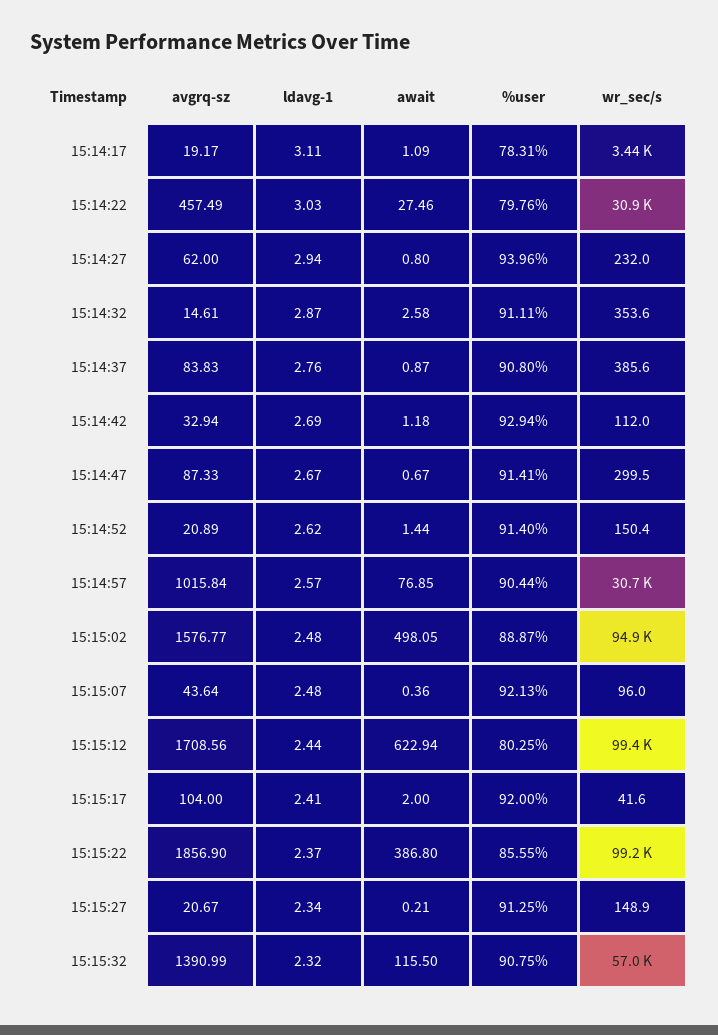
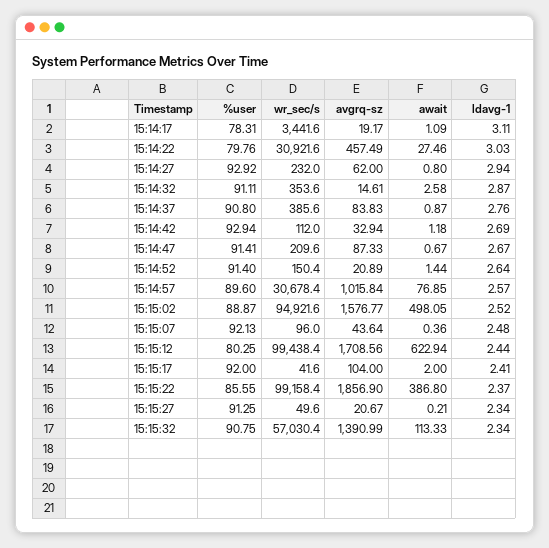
%user, 15:14:27: 93.96 -> 92.92
wr_sec/s, 15:14:47: 299.5 -> 209.6
ldavg-1, 15:14:52: 2.62 -> 2.64
%user, 15:14:57: 90.44 -> 89.6
ldavg-1, 15:15:02: 2.48 -> 2.52
wr_sec/s, 15:15:27: 148.9 -> 49.6
ldavg-1, 15:15:32: 2.32 -> 2.34
await, 15:15:32: 115.5 -> 113.33

